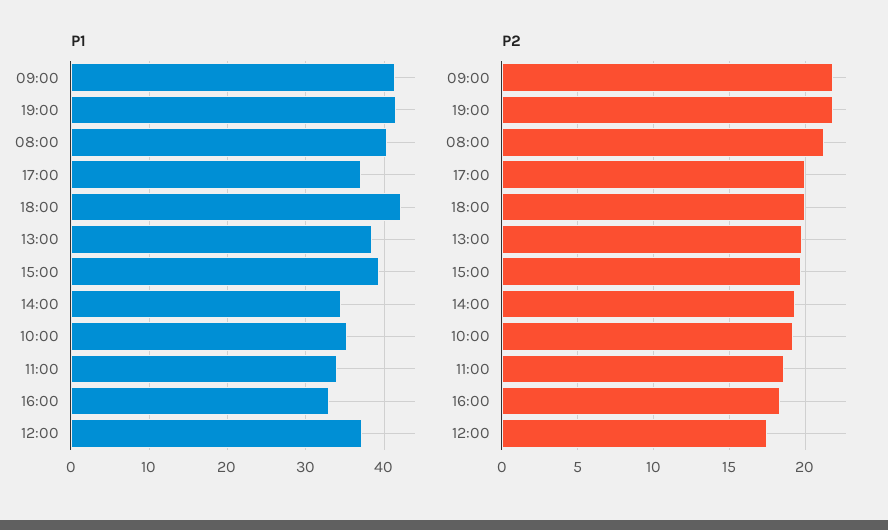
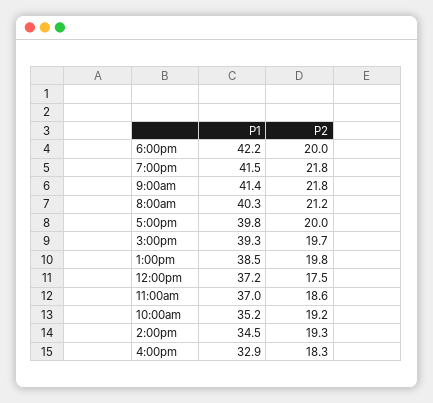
P1, 17:00: 37 -> 39.8
P1, 11:00: 34 -> 37

